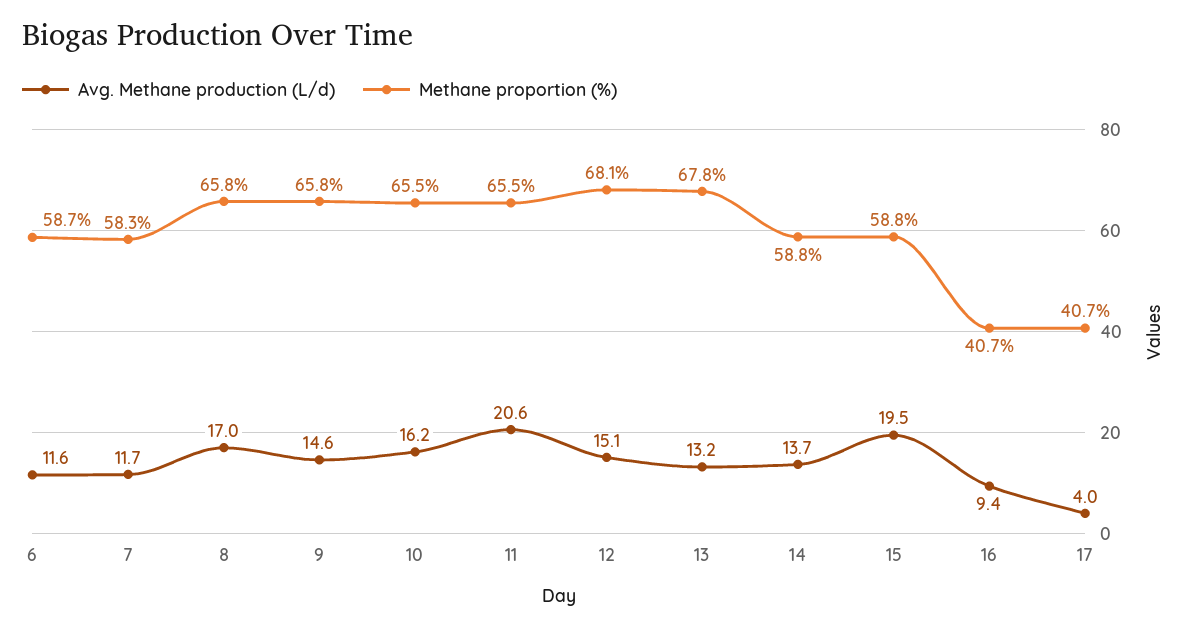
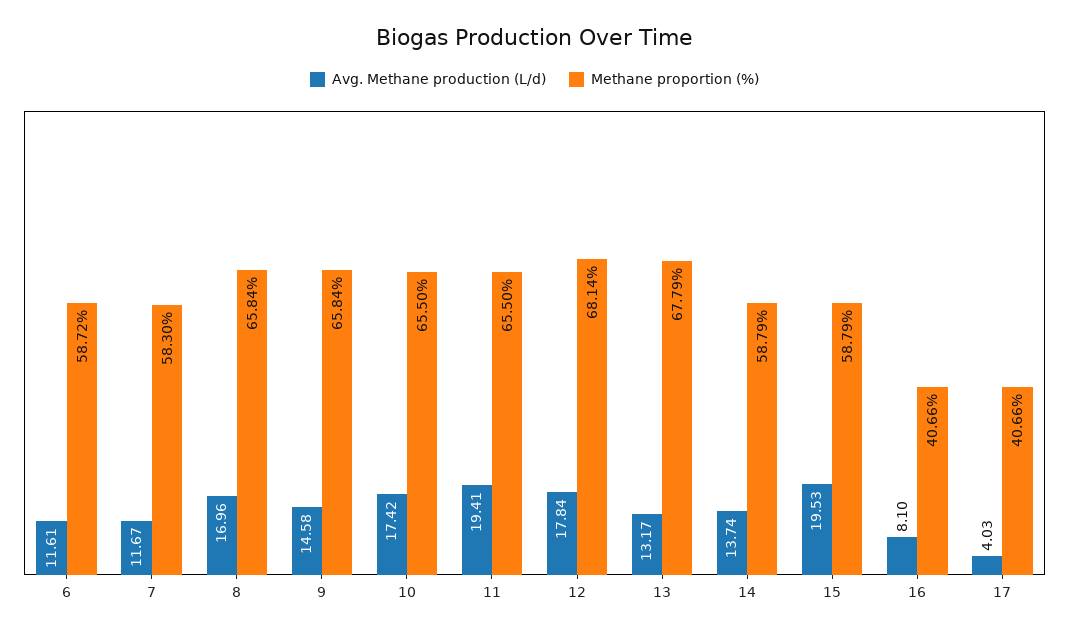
Avg. Methane production (L/d), 10: 16.2 -> 17.42
Avg. Methane production (L/d), 11: 20.6 -> 19.41
Avg. Methane production (L/d), 12: 15.1 -> 17.84
Avg. Methane production (L/d), 16: 9.4 -> 8.1

